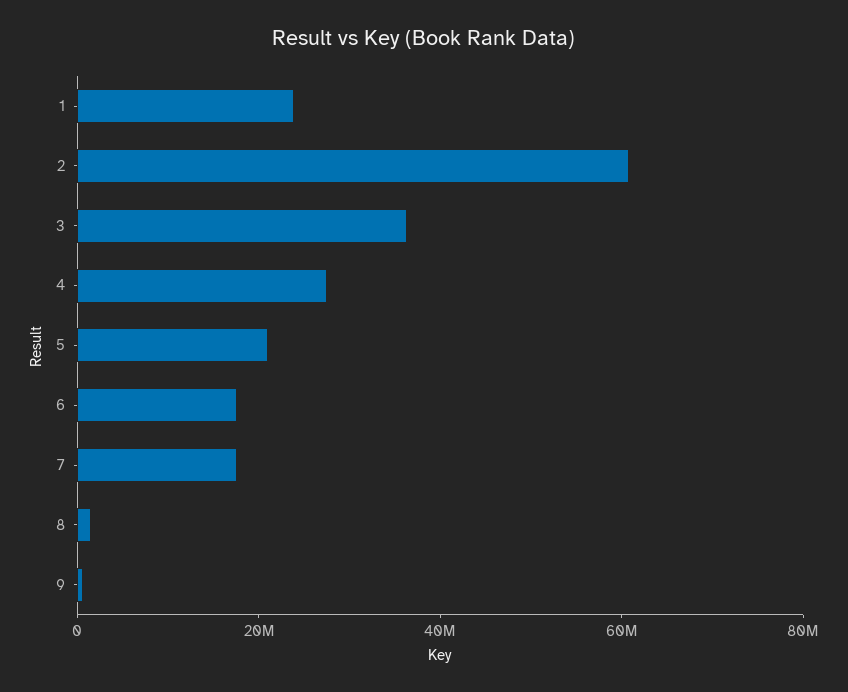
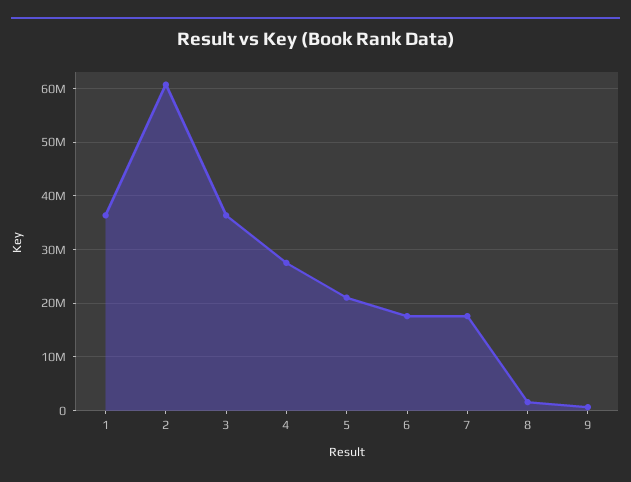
1: 25000000 -> 36000000

